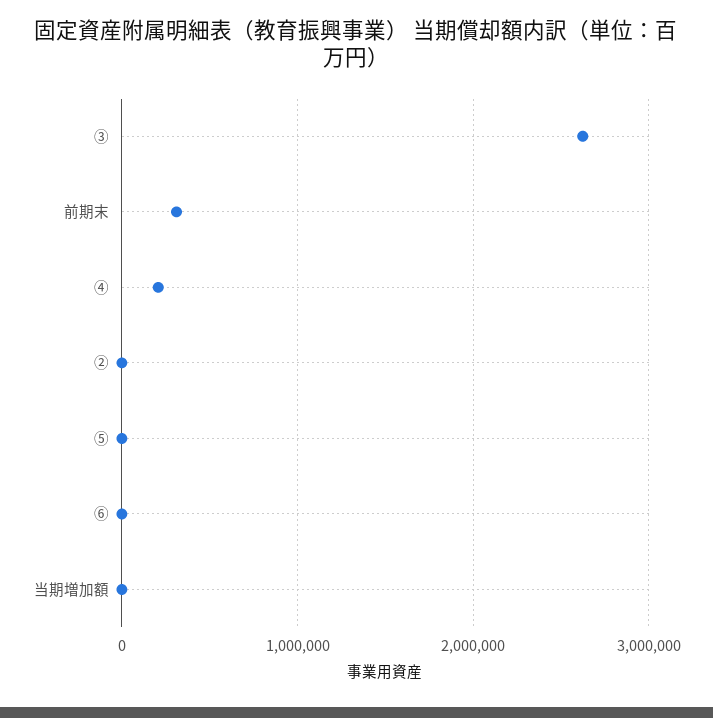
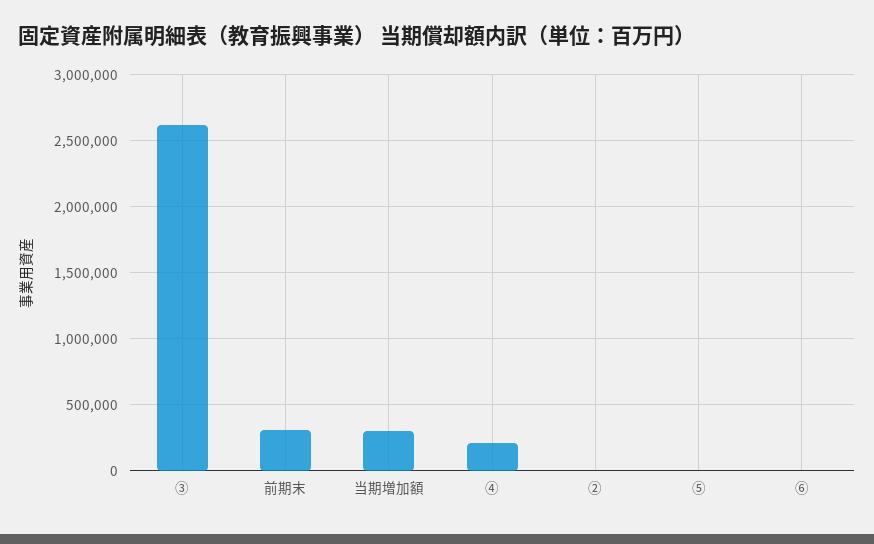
当期増加額: 0 -> 300000

